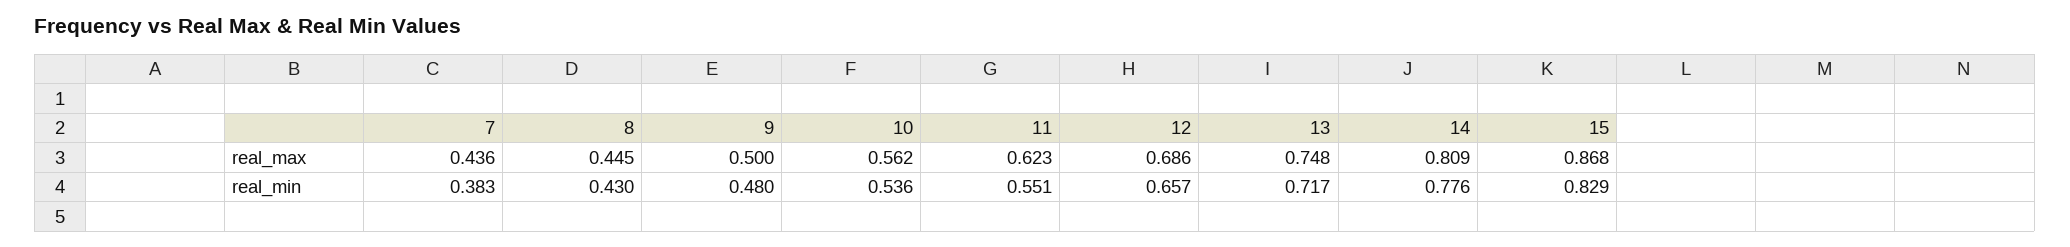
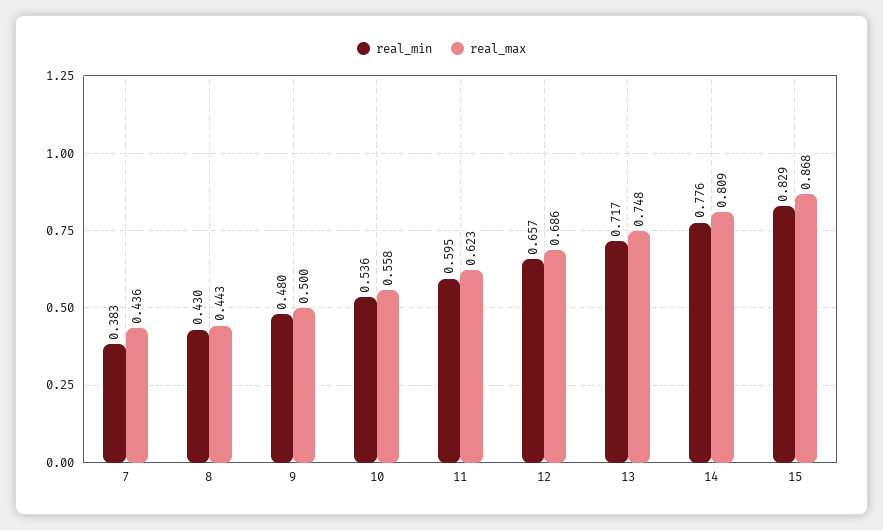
real_max, 8: 0.445 -> 0.443
real_max, 10: 0.562 -> 0.558
real_min, 11: 0.551 -> 0.595

